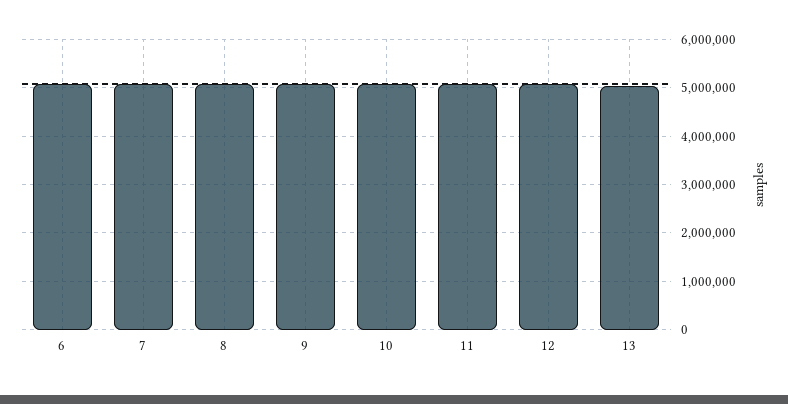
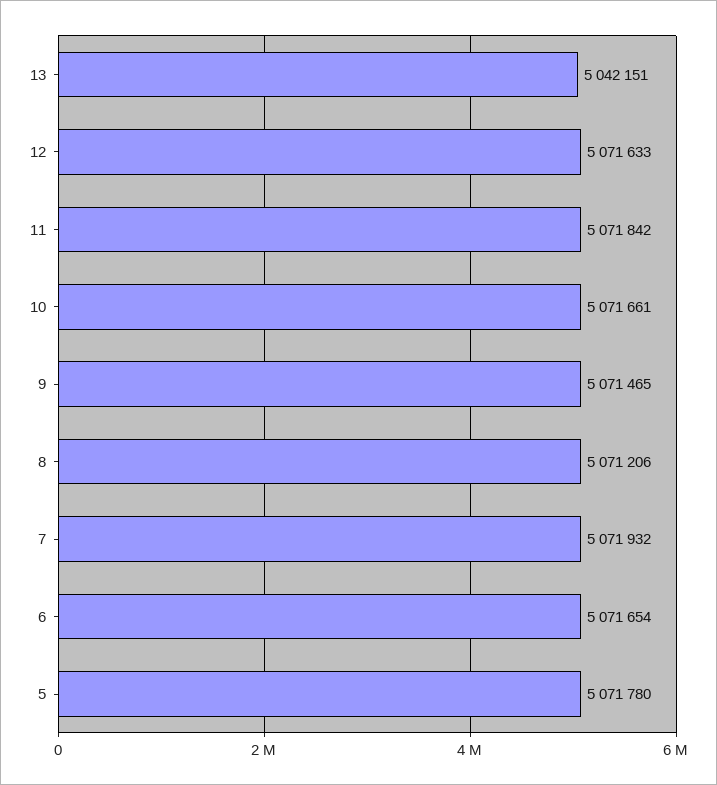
5: none -> 5071780

